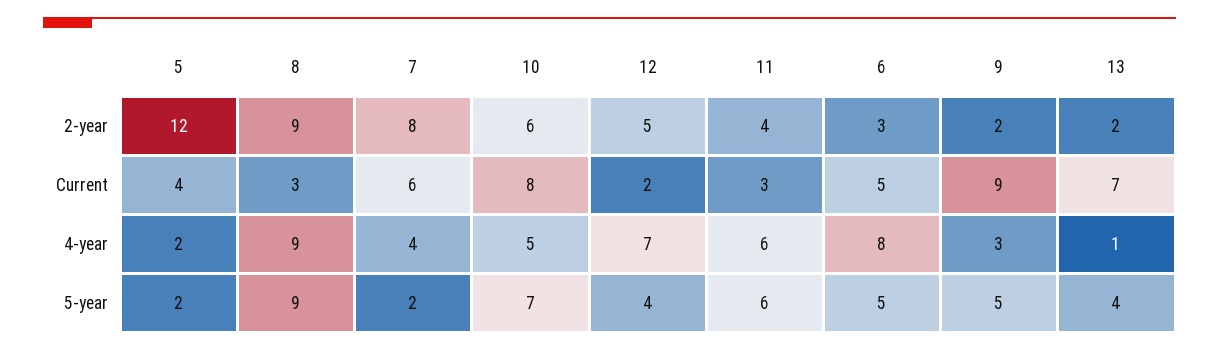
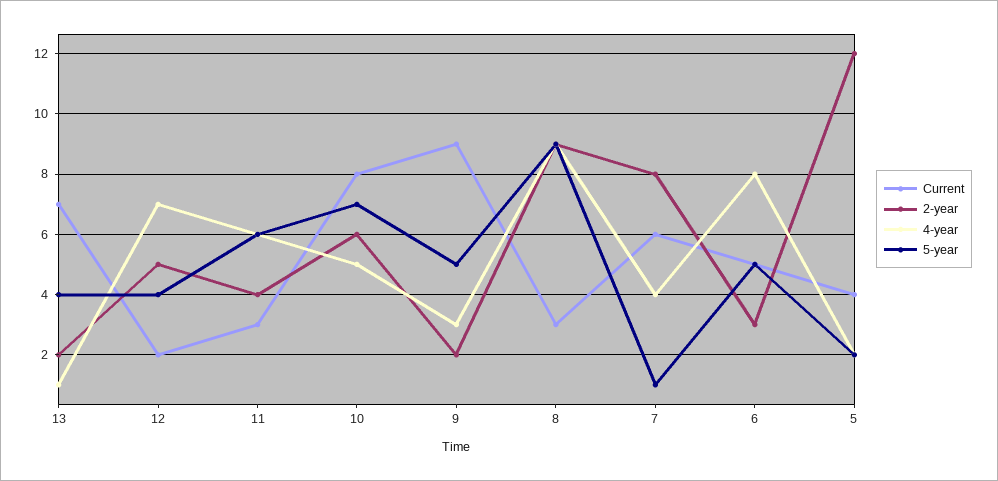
5-year, 7: 2 -> 1

